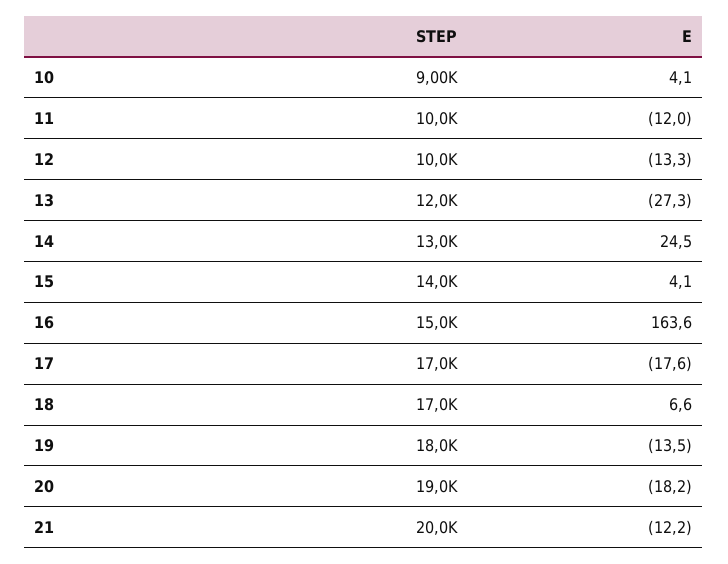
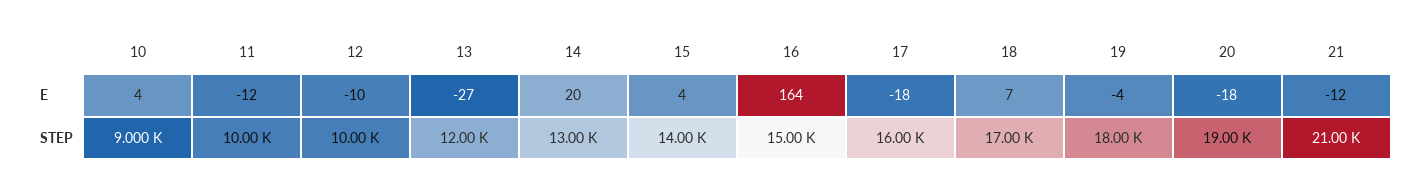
E, 12: -13.3 -> -10
E, 14: 24.5 -> 20
STEP, 17: 17000 -> 16000
E, 19: -13.5 -> -4
STEP, 21: 20000 -> 21000

